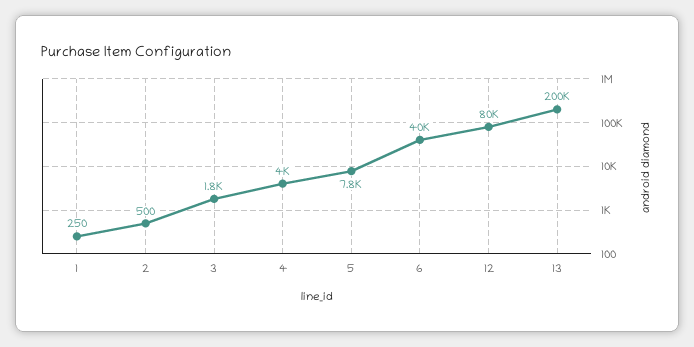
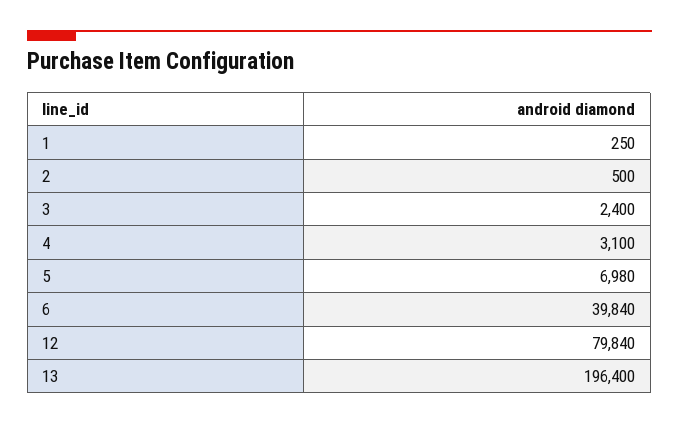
3: 1800 -> 2400
4: 4000 -> 3100
5: 7800 -> 6980
13: 200000 -> 196400

